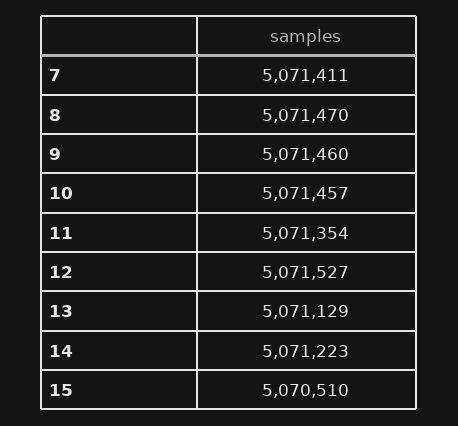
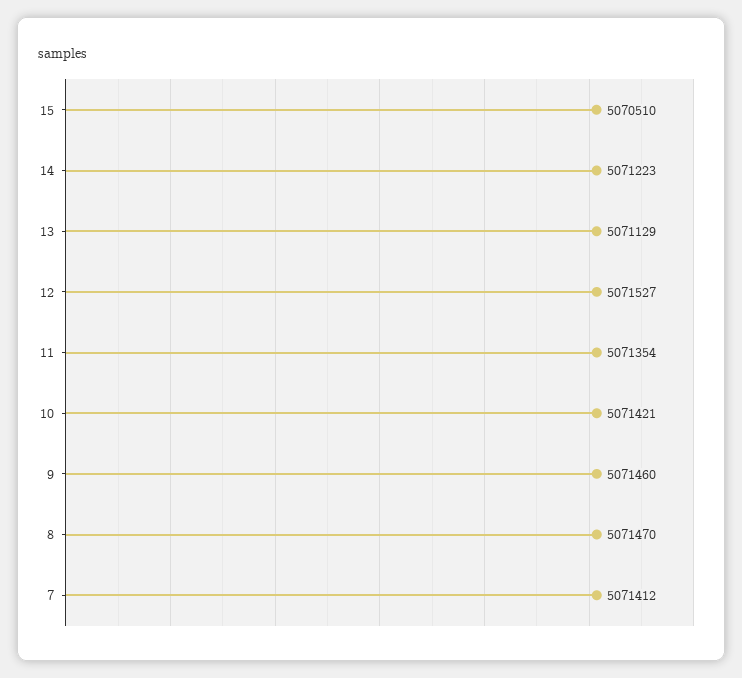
7: 5071411 -> 5071412
10: 5071457 -> 5071421

